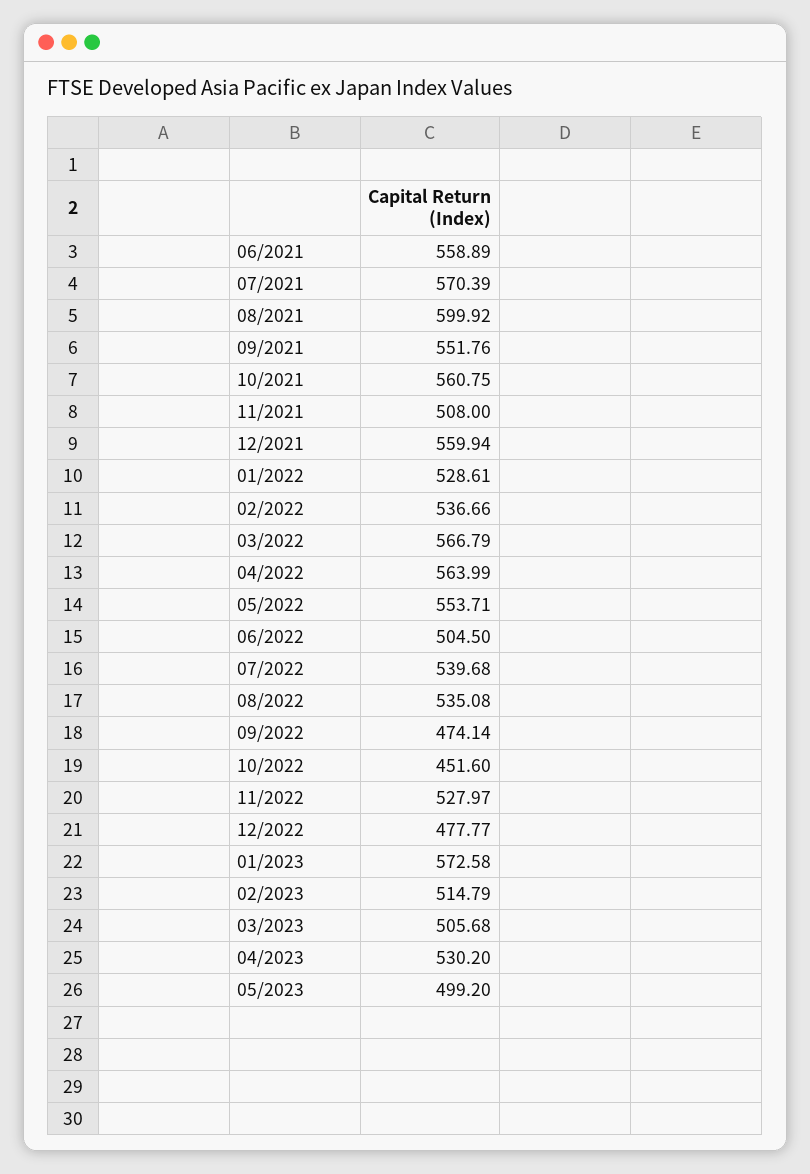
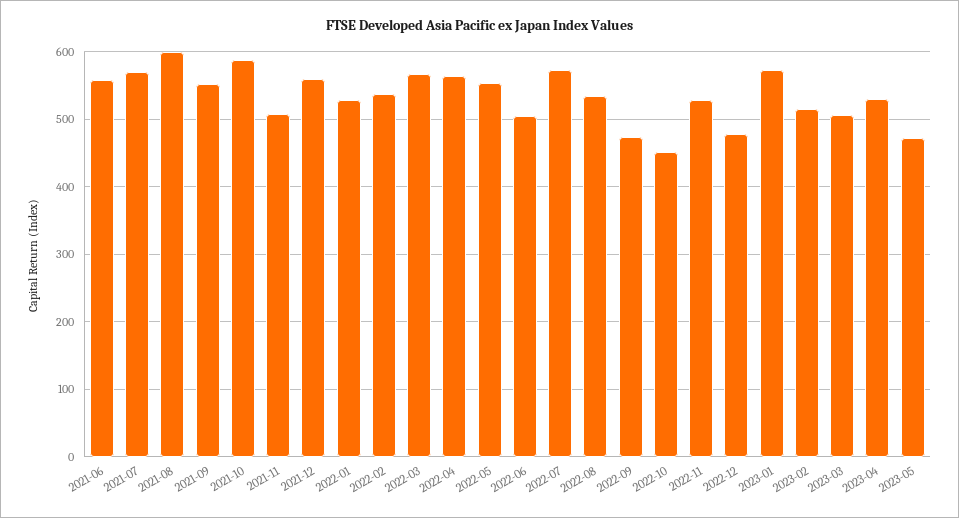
10/2021: 560.75 -> 590
07/2022: 539.68 -> 570
05/2023: 499.2 -> 470

